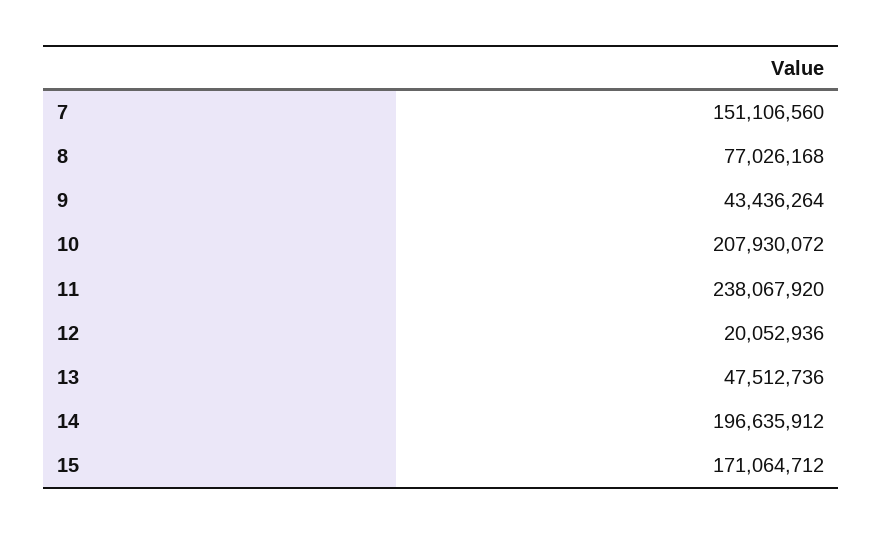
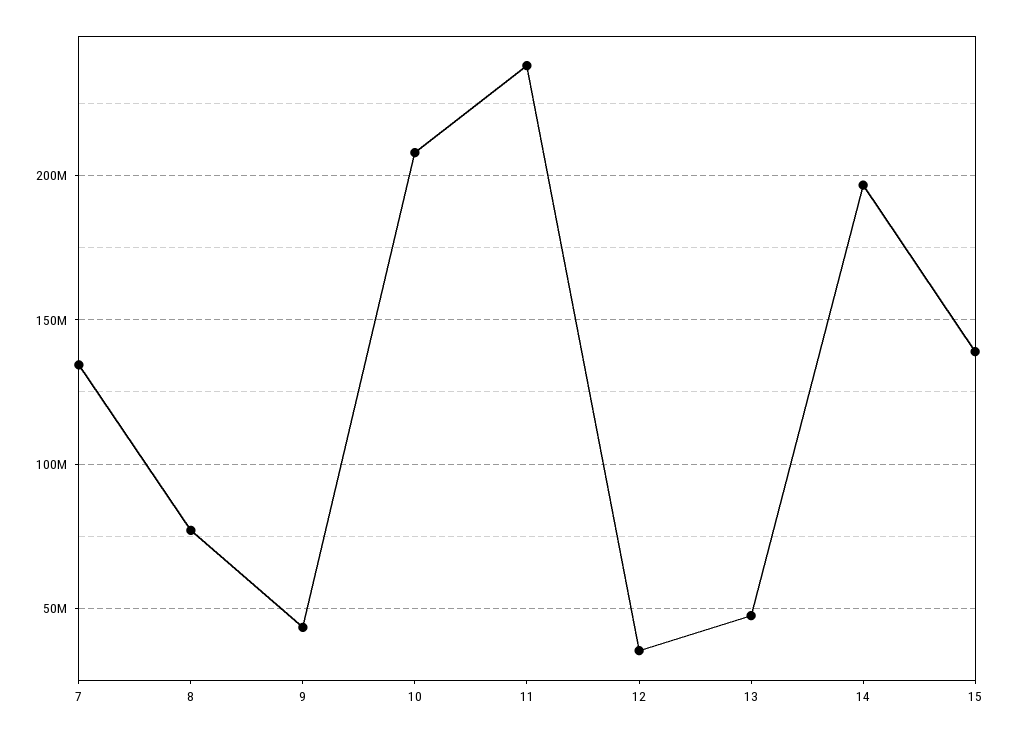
7: 151106560 -> 135000000
12: 20052936 -> 35000000
15: 171064712 -> 140000000

